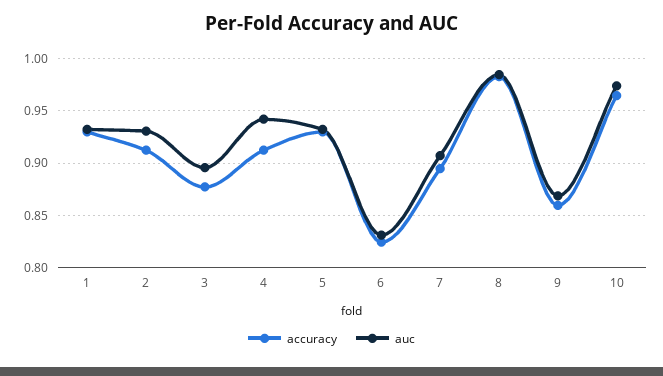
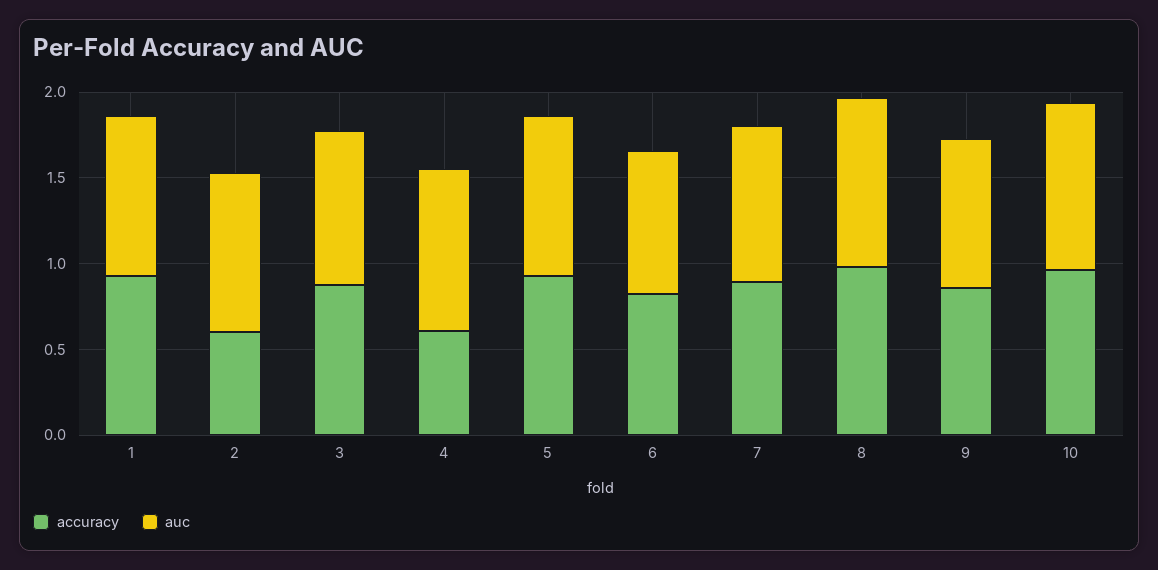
accuracy, 2: 0.91 -> 0.6
accuracy, 4: 0.91 -> 0.6

